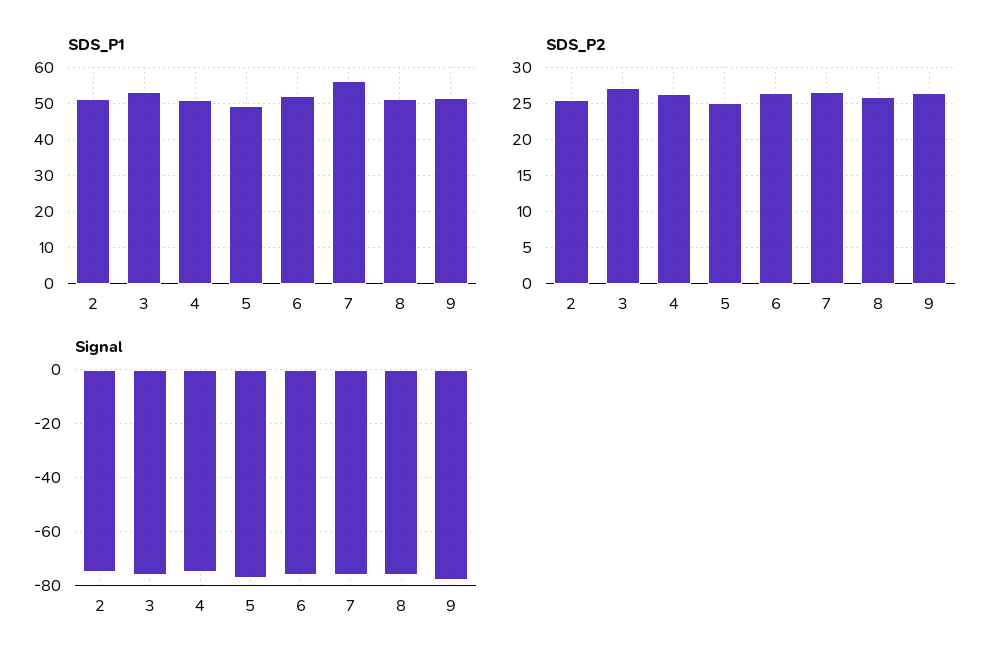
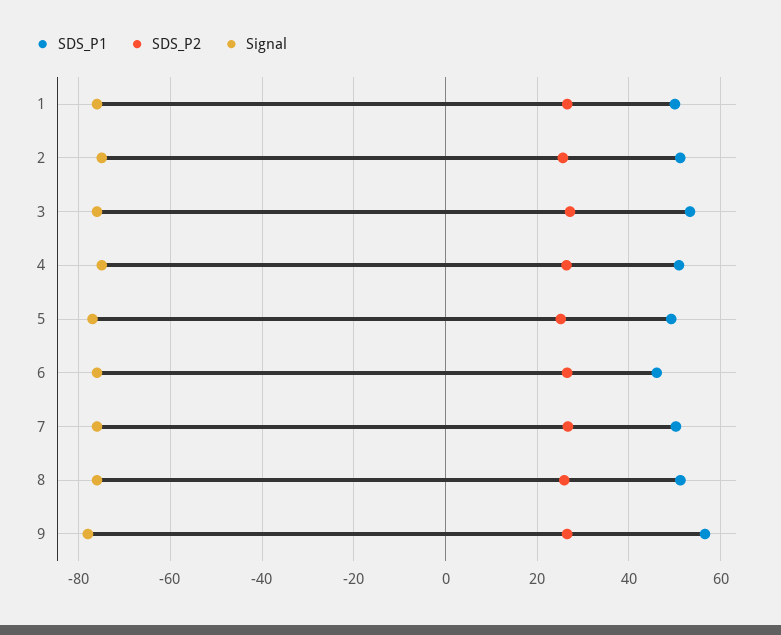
SDS_P1, 6: 52 -> 46
SDS_P1, 7: 56 -> 50
SDS_P1, 9: 52 -> 56
SDS_P1, 1: none -> 50
SDS_P2, 1: none -> 26
Signal, 1: none -> -76

